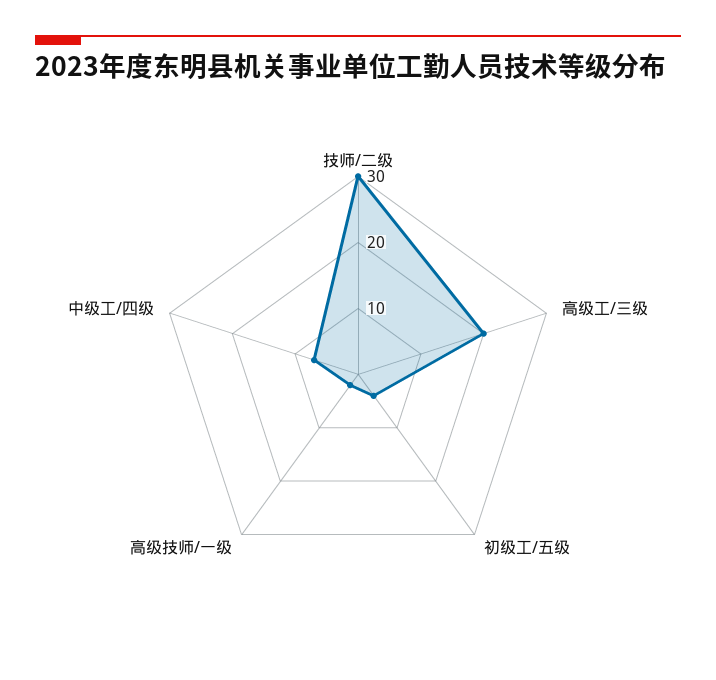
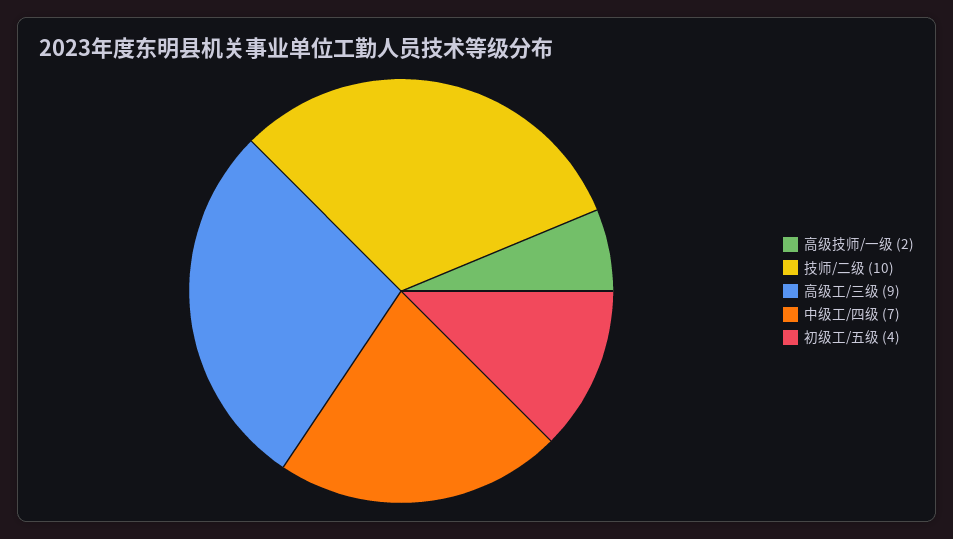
技师/二级: 30 -> 10
高级工/三级: 20 -> 9

